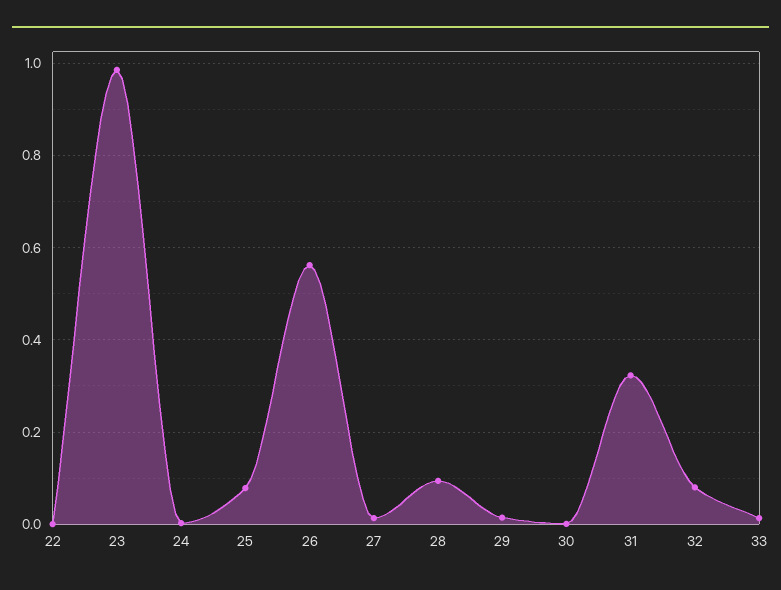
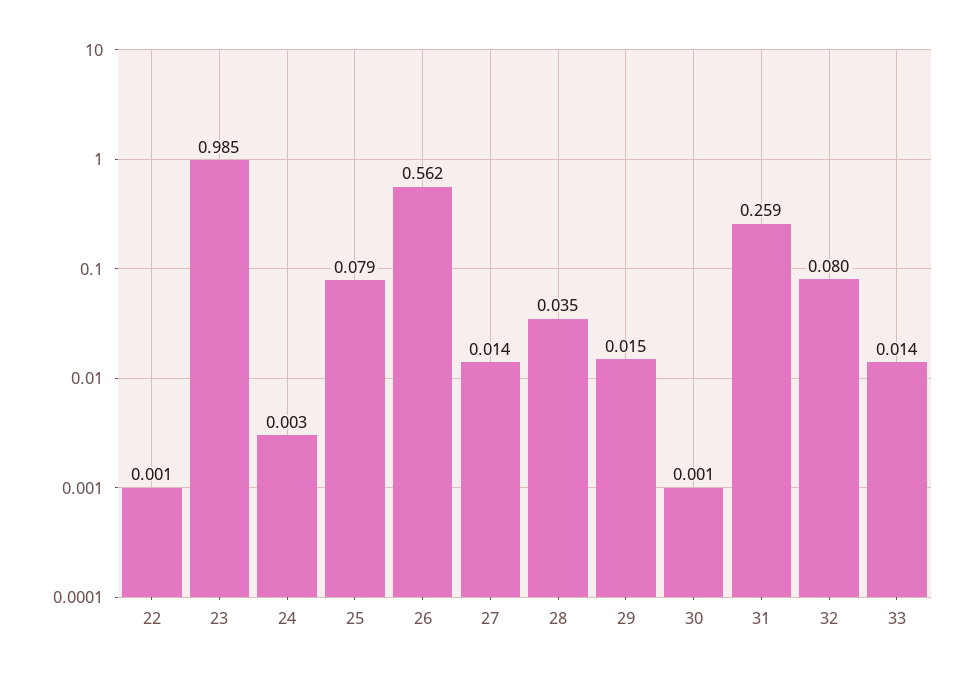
28: 0.1 -> 0.035
31: 0.32 -> 0.259

